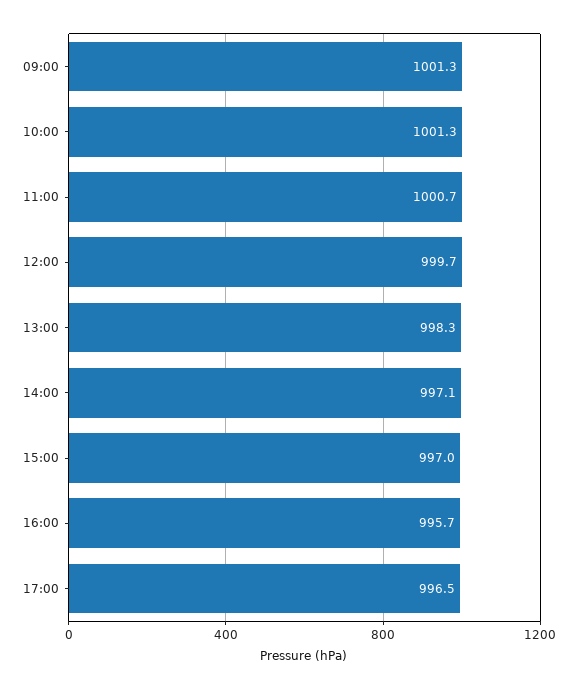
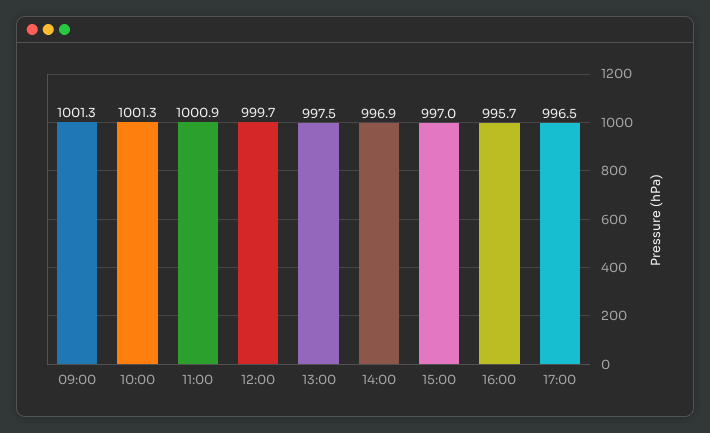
11:00: 1000.7 -> 1000.9
13:00: 998.3 -> 997.5
14:00: 997.1 -> 996.9

